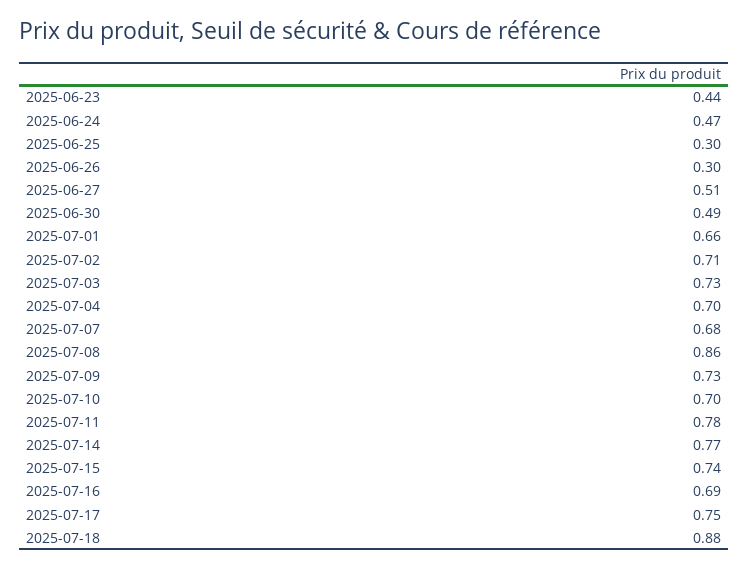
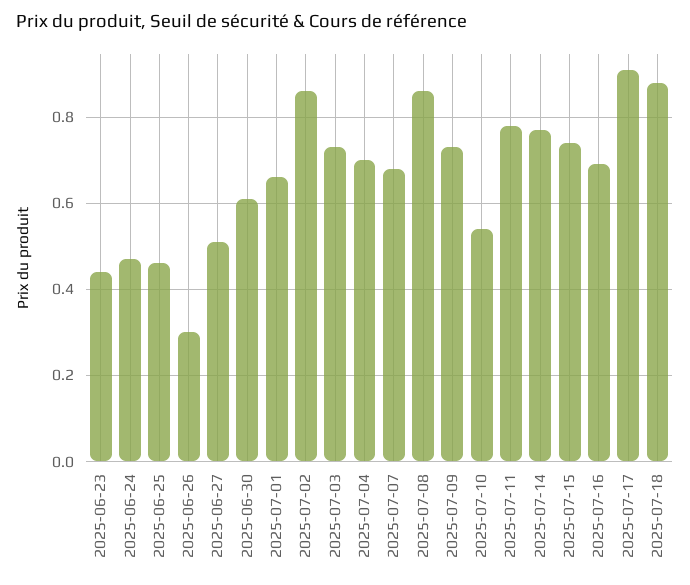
2025-06-25: 0.3 -> 0.45
2025-06-30: 0.49 -> 0.6
2025-07-02: 0.71 -> 0.85
2025-07-10: 0.7 -> 0.55
2025-07-17: 0.75 -> 0.9

